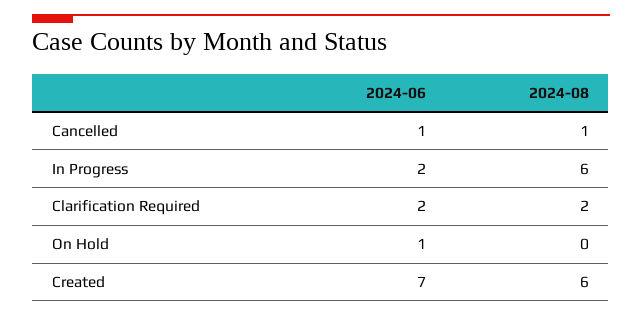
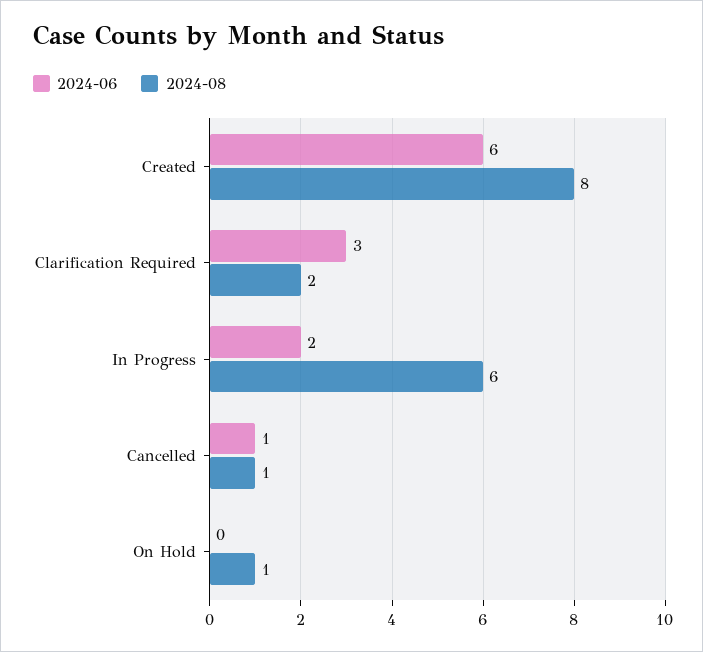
2024-06, Clarification Required: 2 -> 3
2024-06, On Hold: 1 -> 0
2024-08, On Hold: 0 -> 1
2024-06, Created: 7 -> 6
2024-08, Created: 6 -> 8

